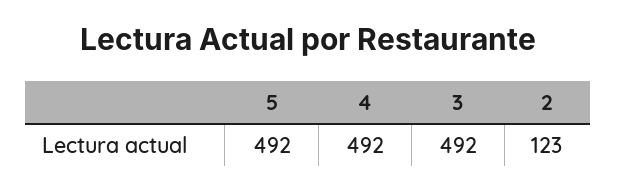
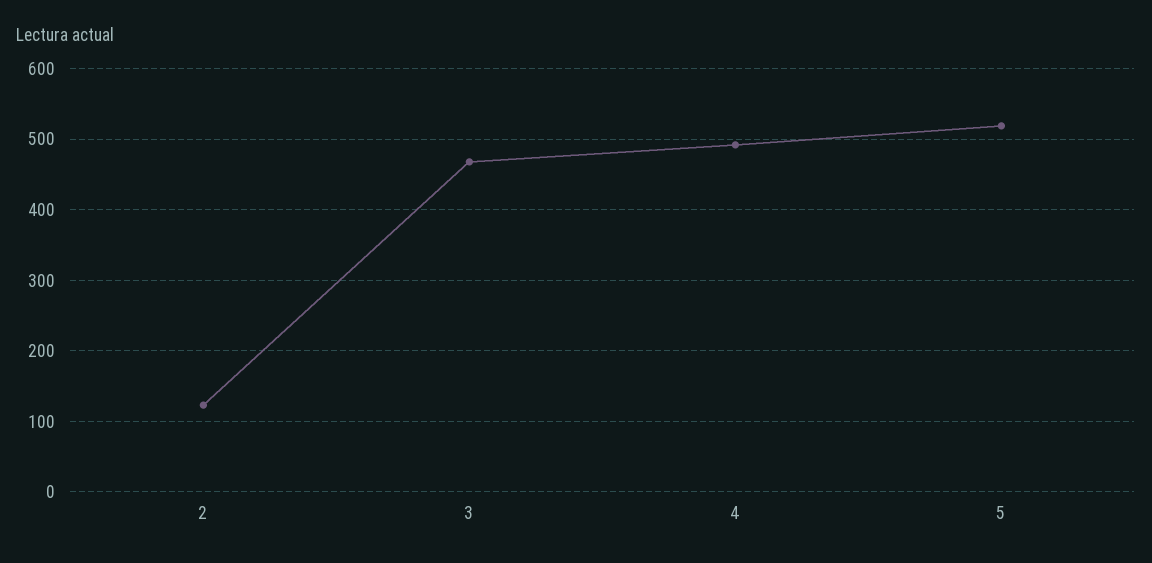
5: 492 -> 520
3: 492 -> 470

